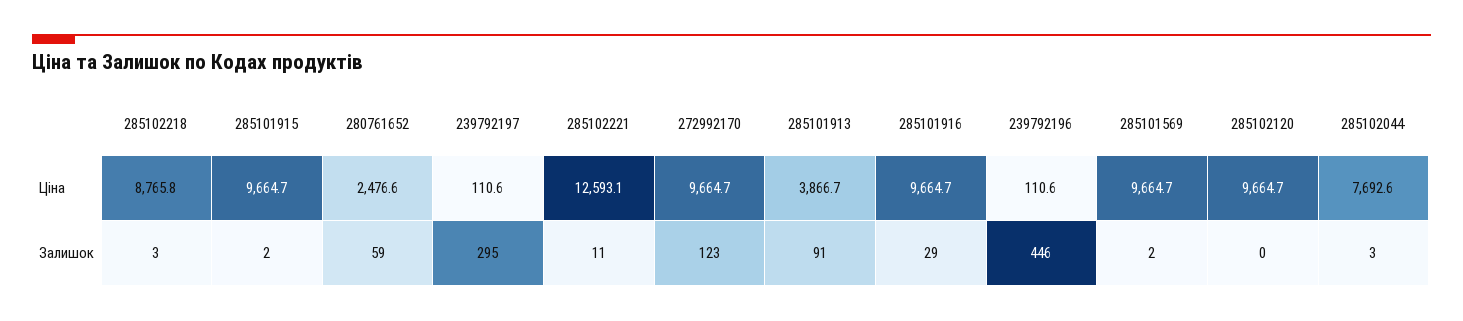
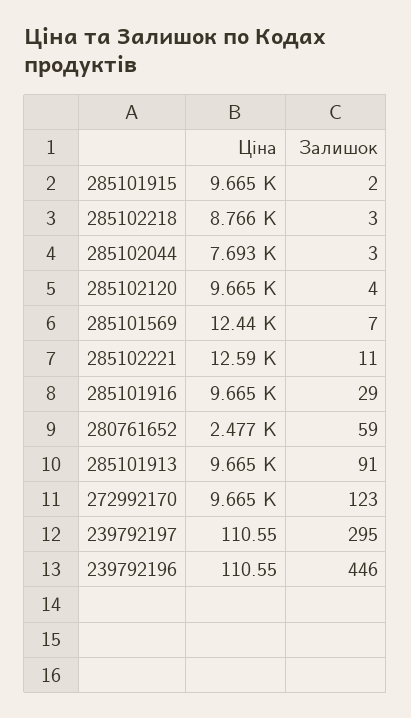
285101913, Ціна: 3866.7 -> 9665
285101569, Ціна: 9664.7 -> 12440
285101569, Залишок: 2 -> 7
285102120, Залишок: 0 -> 4

